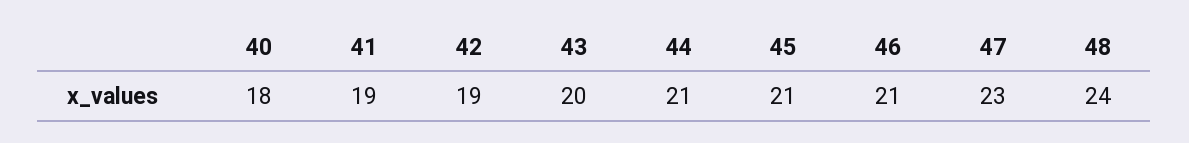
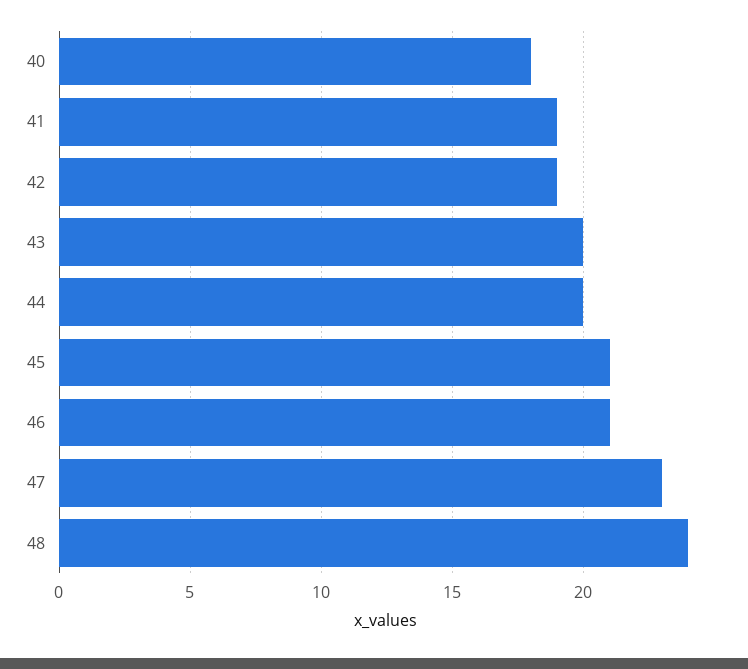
44: 21 -> 20

